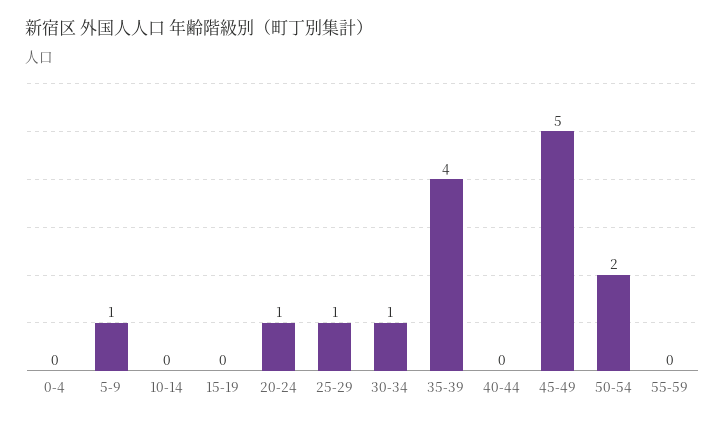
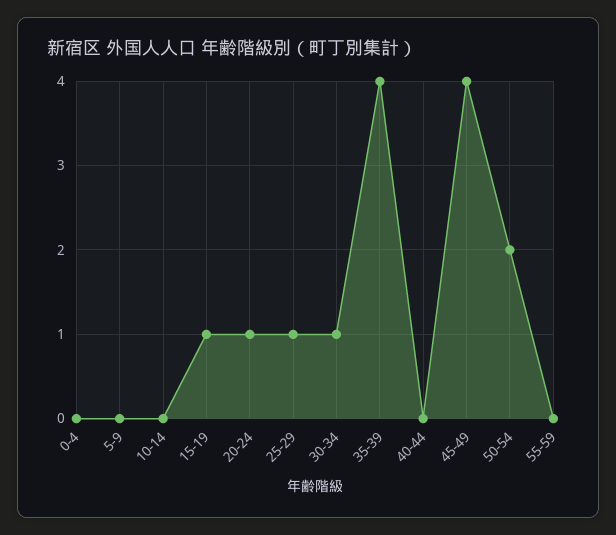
5-9: 1 -> 0
15-19: 0 -> 1
45-49: 5 -> 4

